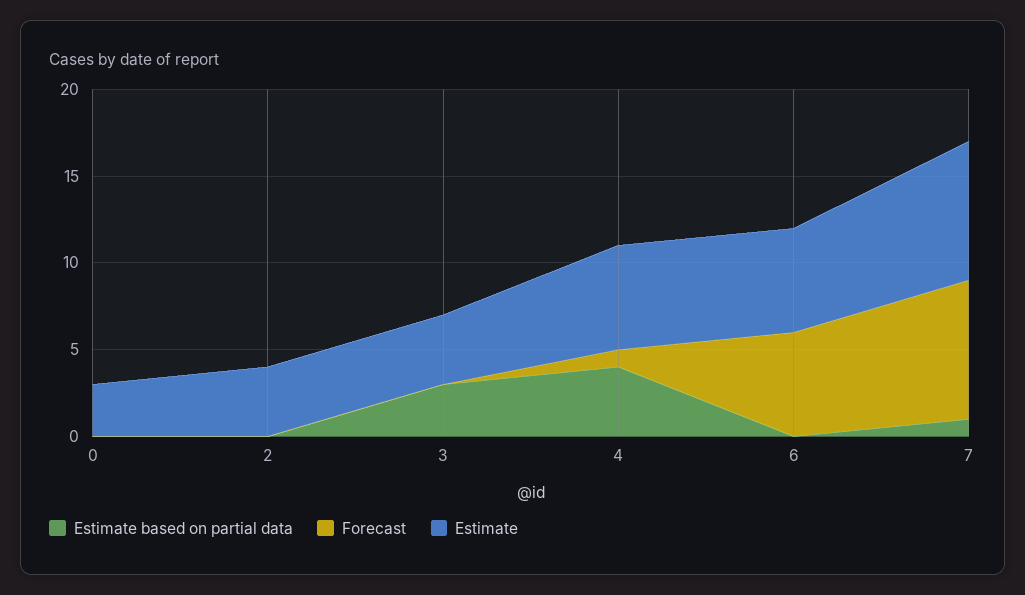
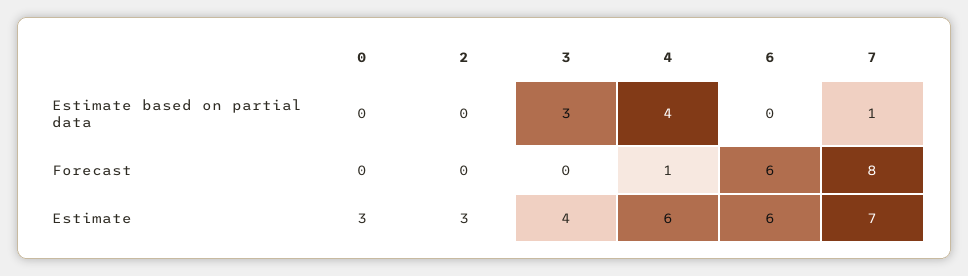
Estimate, 2: 4 -> 3
Estimate, 7: 8 -> 7

